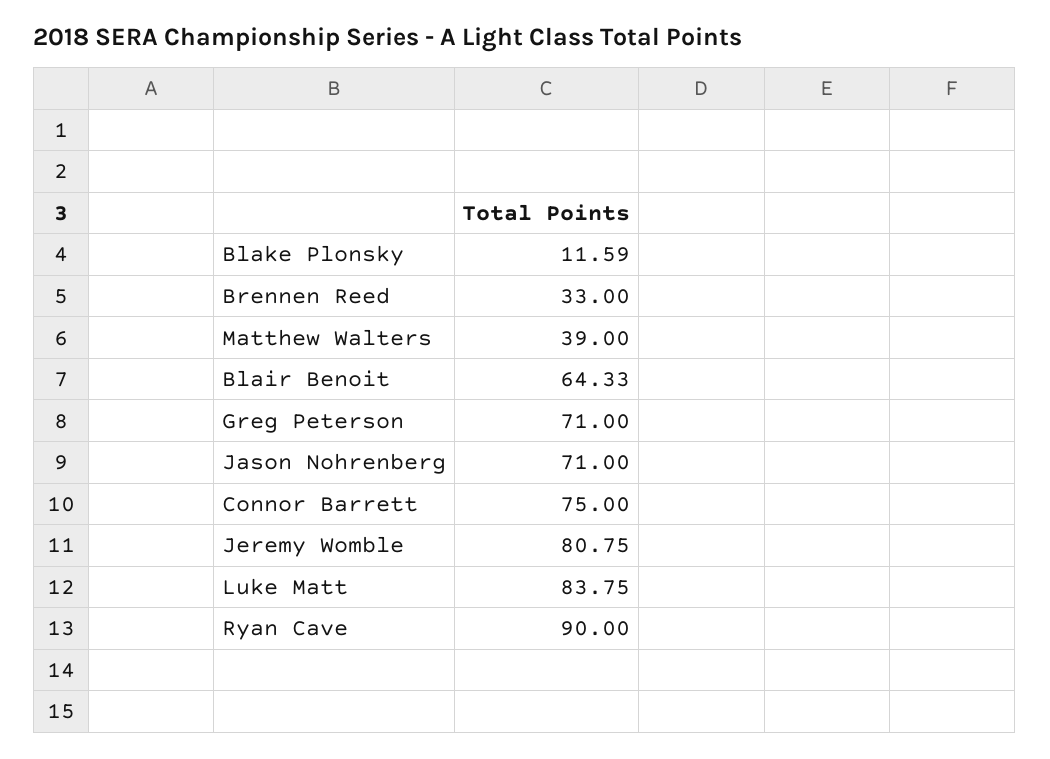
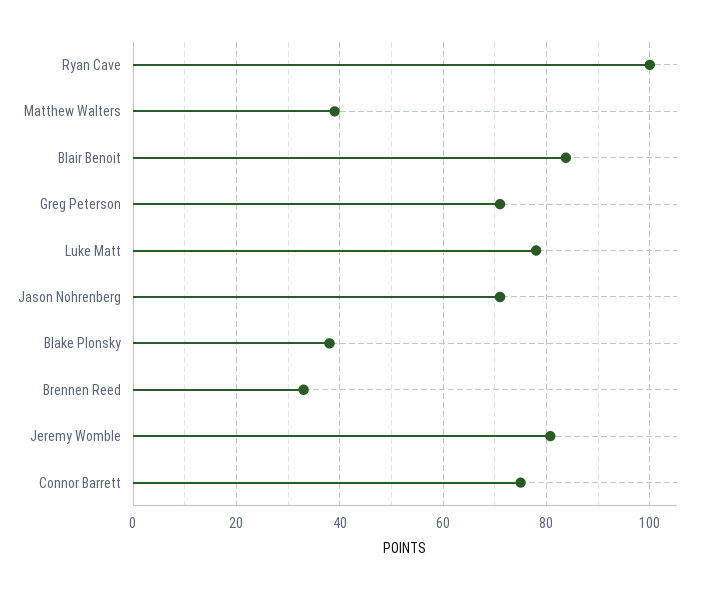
Blake Plonsky: 11.59 -> 38
Blair Benoit: 64.33 -> 84
Luke Matt: 83.75 -> 78
Ryan Cave: 90 -> 100

